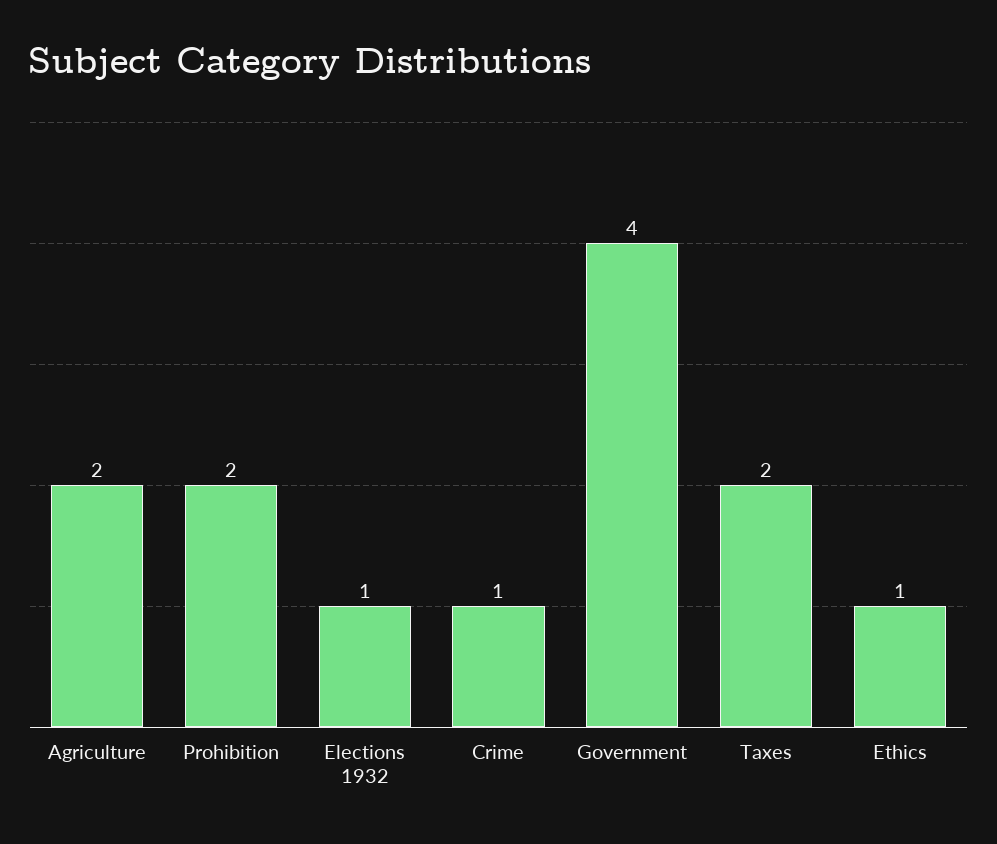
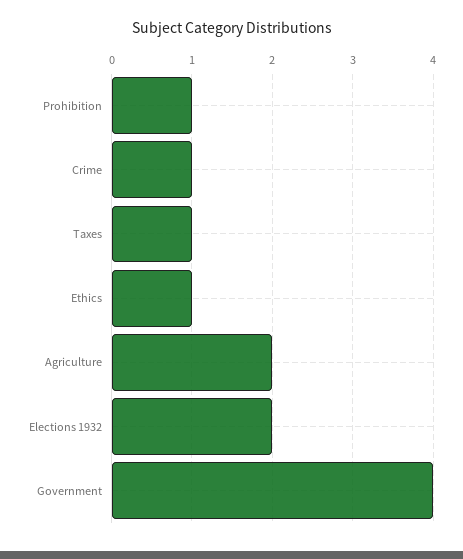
Prohibition: 2 -> 1
Elections 1932: 1 -> 2
Taxes: 2 -> 1

